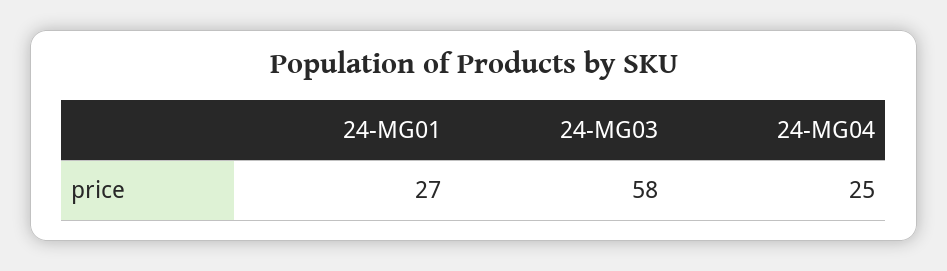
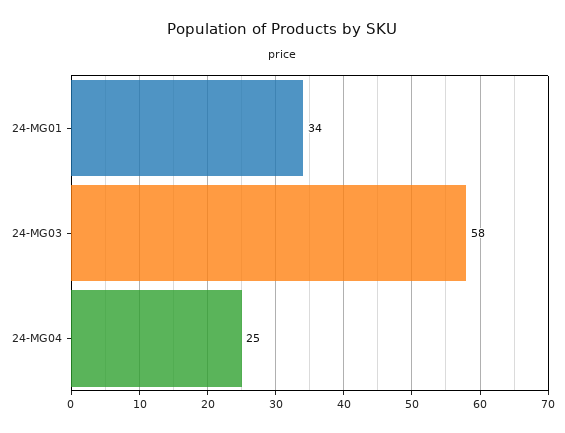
24-MG01: 27 -> 34

